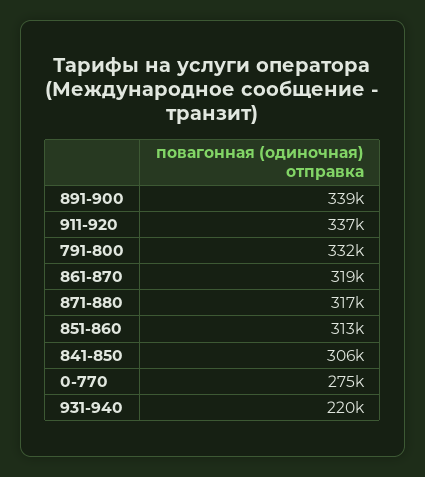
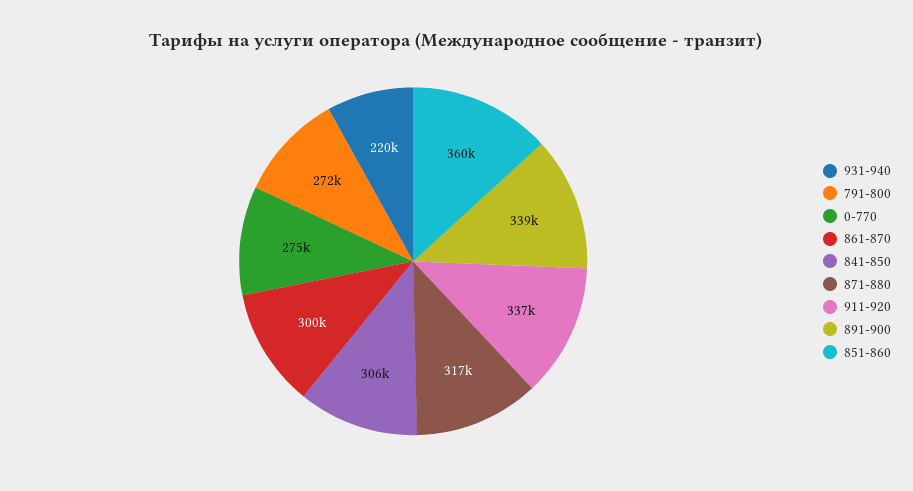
791-800: 332000 -> 272000
861-870: 319000 -> 300000
851-860: 313000 -> 360000

